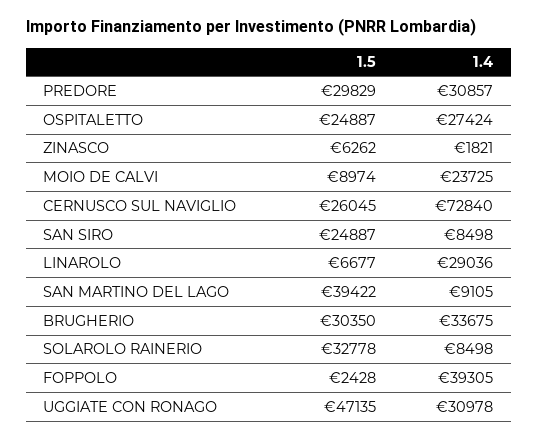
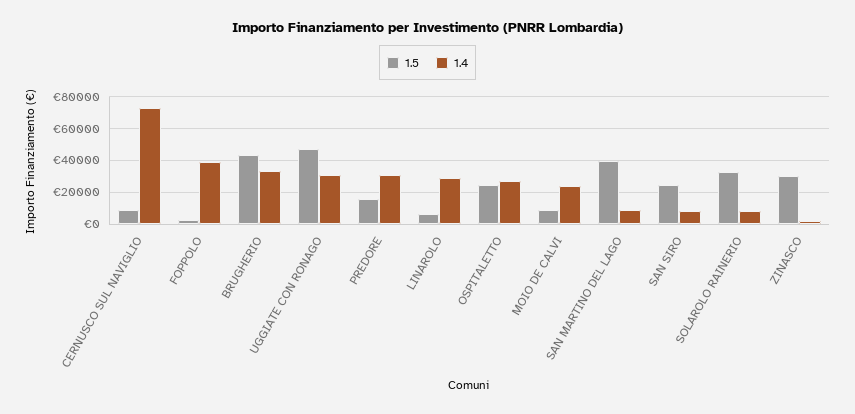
1.5, PREDORE: 29829 -> 15000
1.5, ZINASCO: 6262 -> 30000
1.5, CERNUSCO SUL NAVIGLIO: 26045 -> 10000
1.5, BRUGHERIO: 30350 -> 45000

